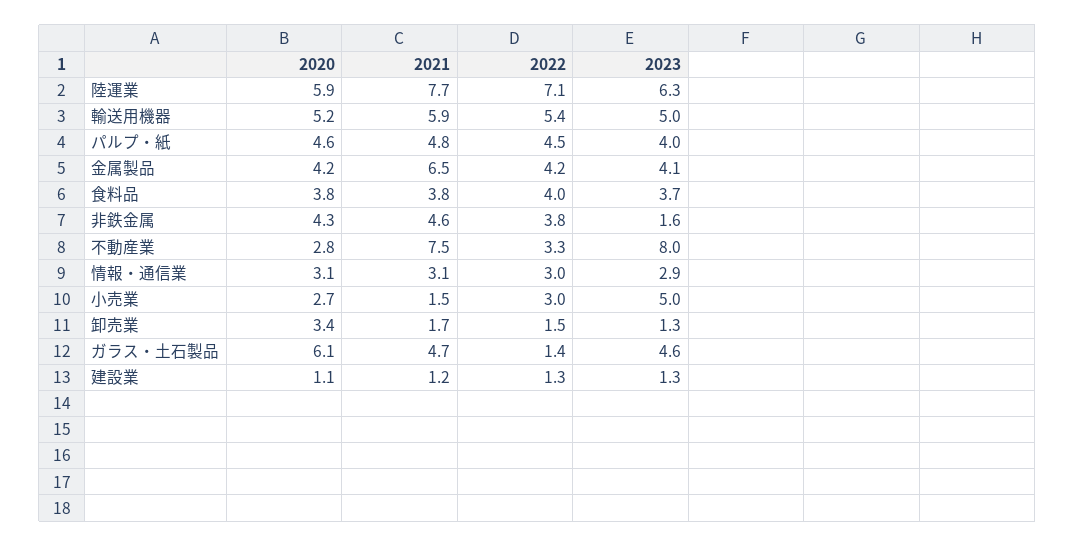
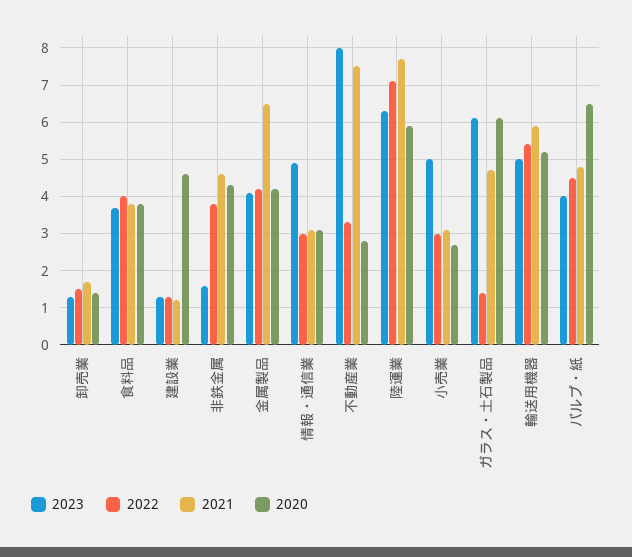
2020, パルプ・紙: 4.6 -> 6.5
2023, 情報・通信業: 2.9 -> 5
2021, 小売業: 1.5 -> 3
2020, 卸売業: 3.4 -> 1.5
2023, ガラス・土石製品: 4.6 -> 6
2020, 建設業: 1.1 -> 4.5

